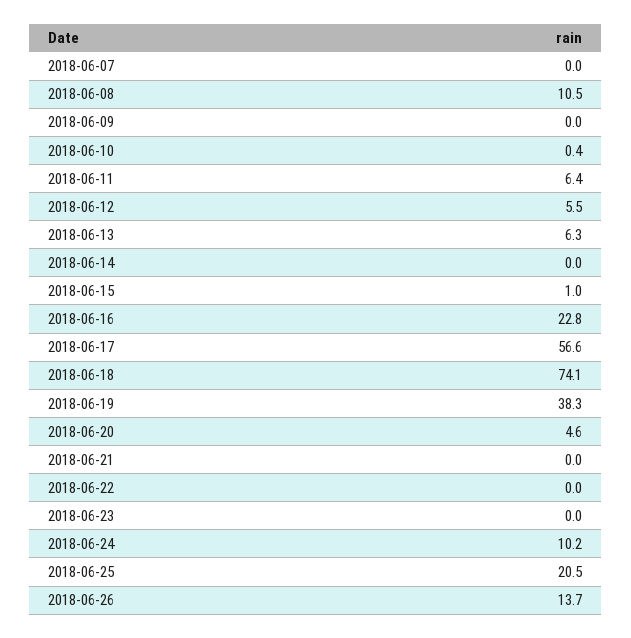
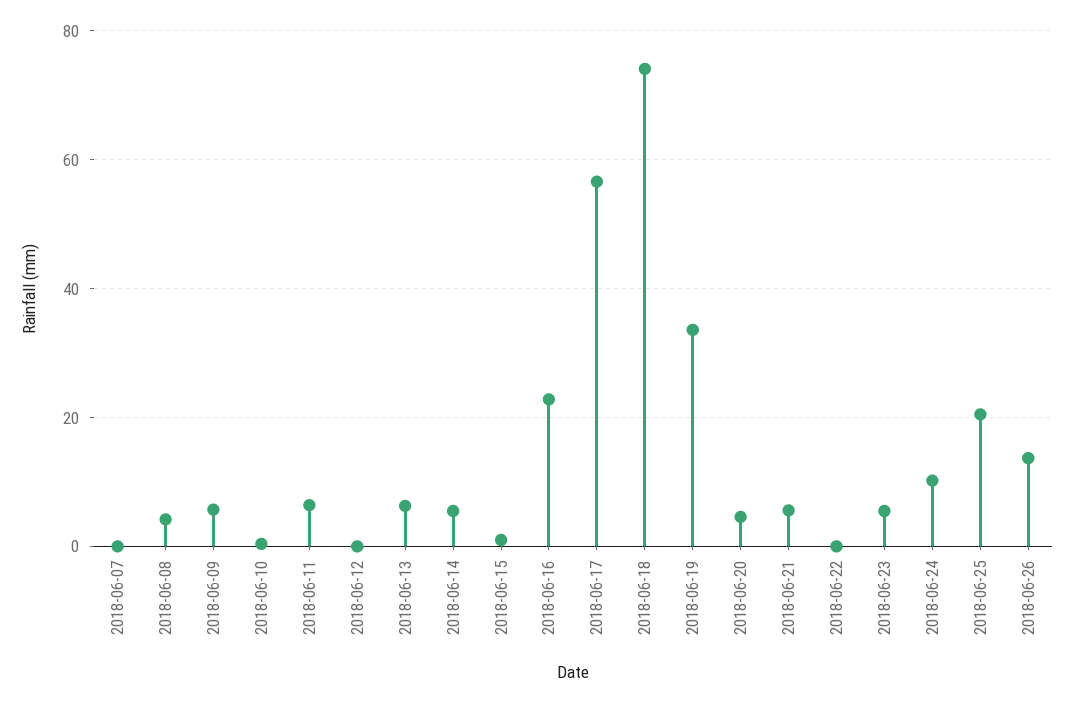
2018-06-08: 10.5 -> 4
2018-06-09: 0 -> 6
2018-06-12: 5.5 -> 0
2018-06-14: 0 -> 6
2018-06-19: 38.3 -> 34
2018-06-21: 0 -> 6
2018-06-23: 0 -> 6

